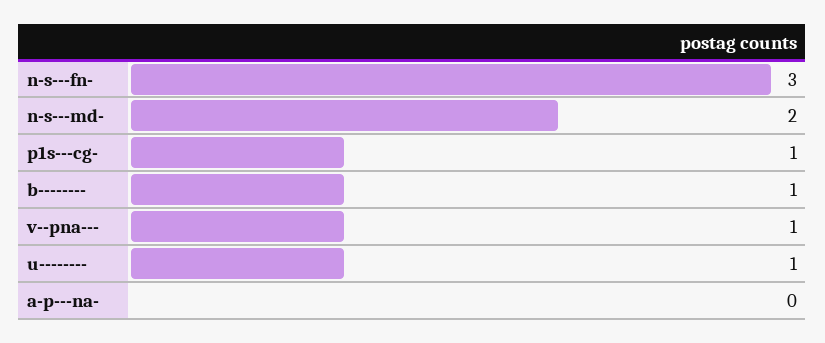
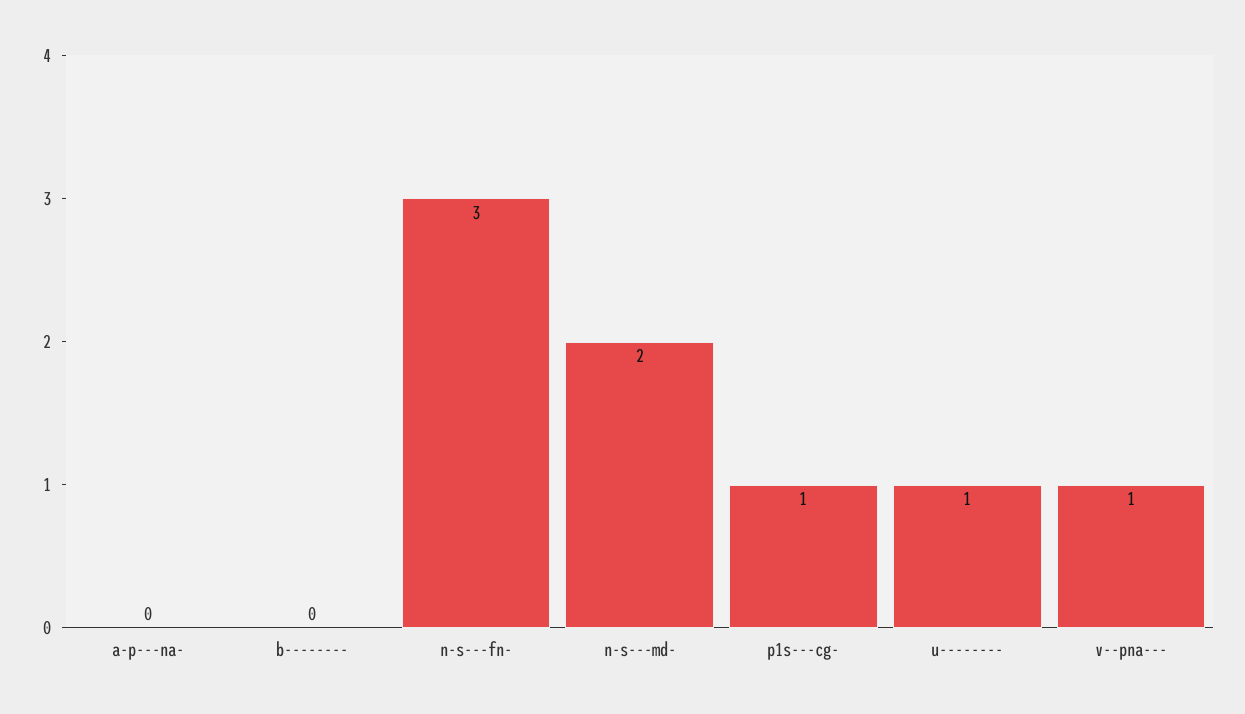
b--------: 1 -> 0

